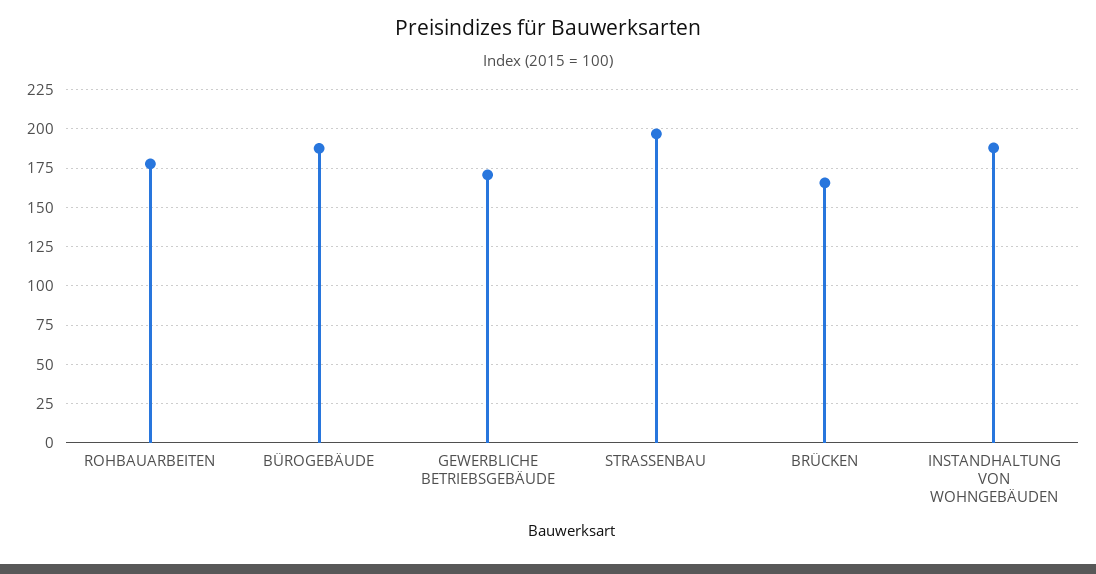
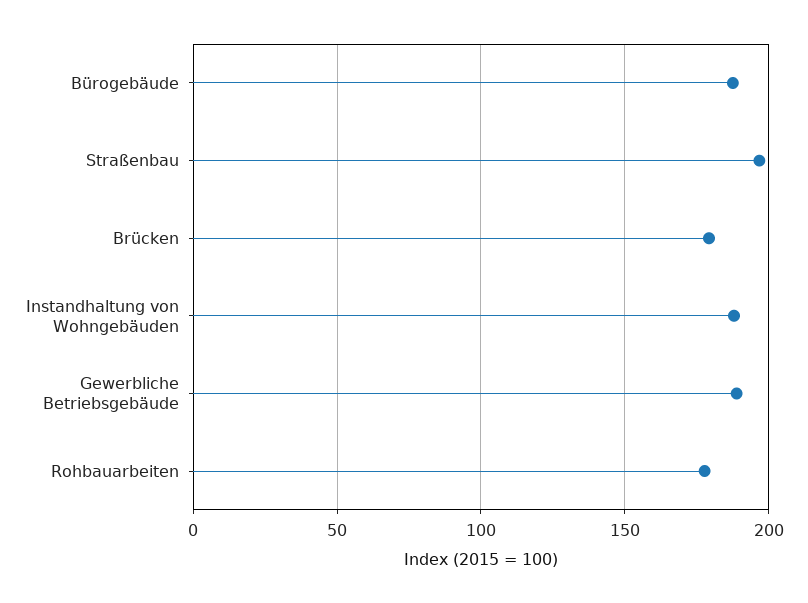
GEWERBLICHE BETRIEBSGEBÄUDE: 170 -> 190
BRÜCKEN: 165 -> 180

